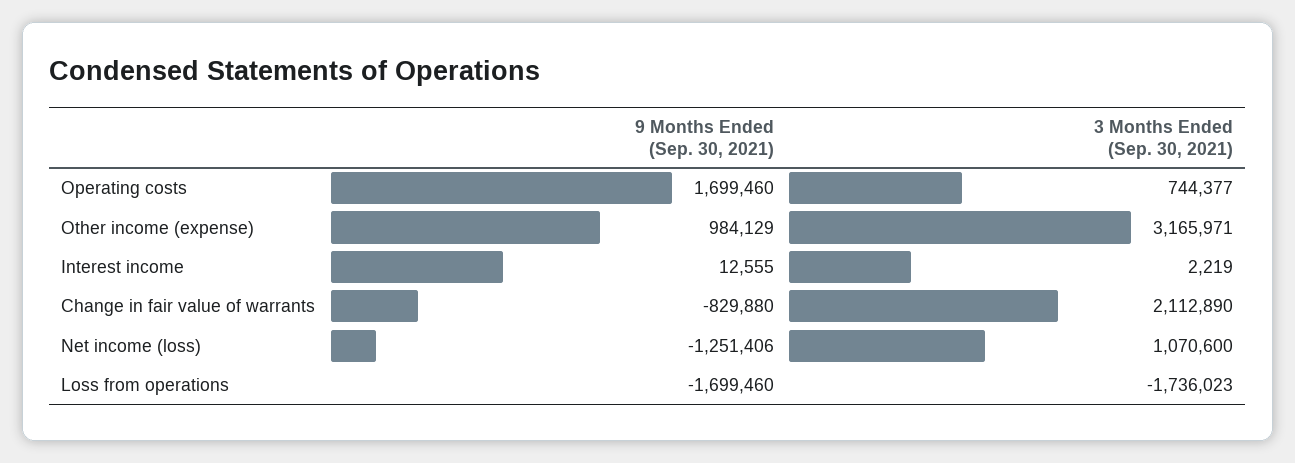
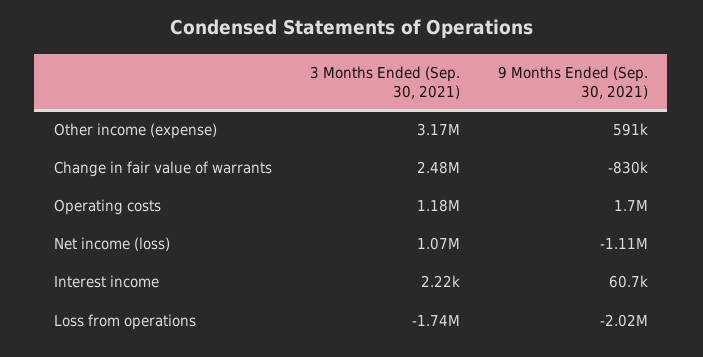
3 Months Ended (Sep. 30, 2021), Operating costs: 744377 -> 1180000
9 Months Ended (Sep. 30, 2021), Other income (expense): 984129 -> 591000
9 Months Ended (Sep. 30, 2021), Interest income: 12555 -> 60700
3 Months Ended (Sep. 30, 2021), Change in fair value of warrants: 2112890 -> 2480000
9 Months Ended (Sep. 30, 2021), Net income (loss): -1251406 -> -1110000
9 Months Ended (Sep. 30, 2021), Loss from operations: -1699460 -> -2020000

